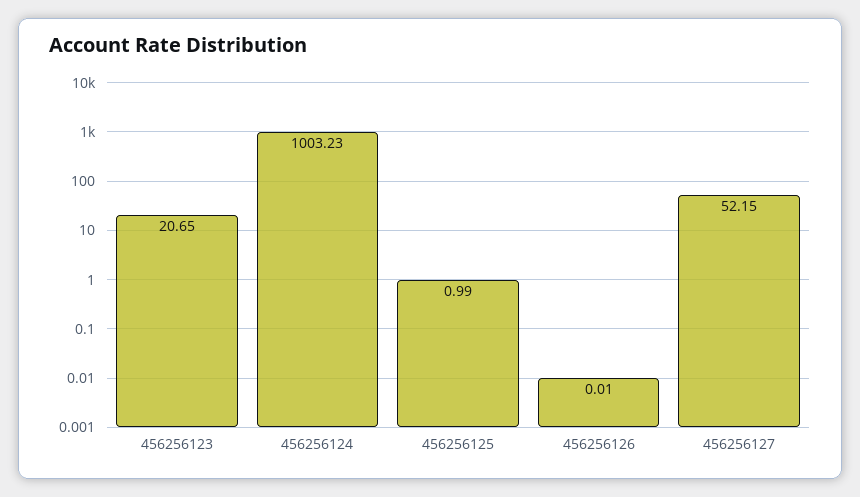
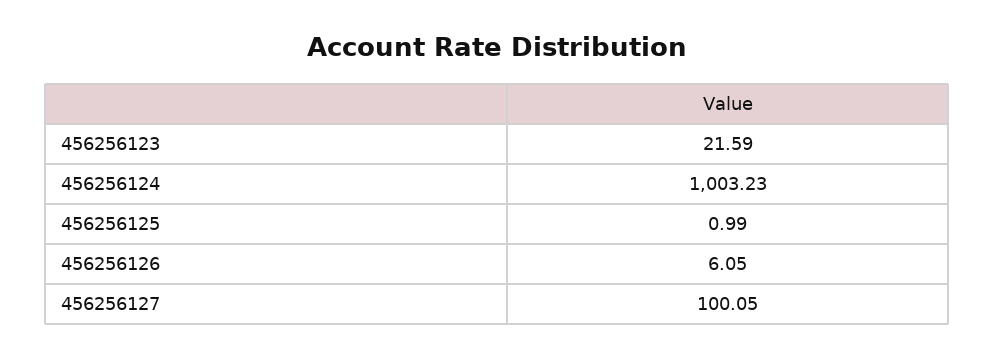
456256123: 20.65 -> 21.59
456256126: 0.01 -> 6.05
456256127: 52.15 -> 100.05

